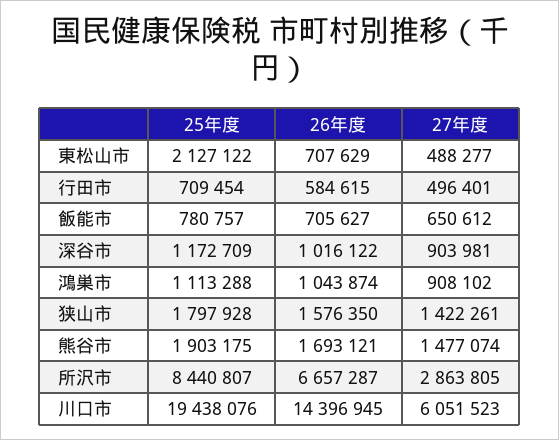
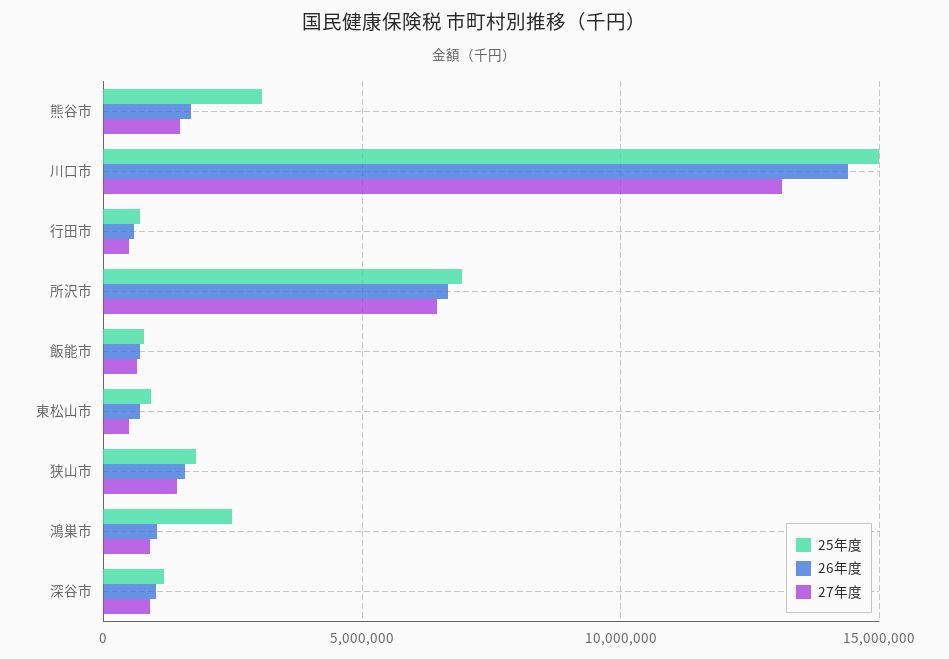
25年度, 東松山市: 2127122 -> 1000000
25年度, 鴻巣市: 1113288 -> 2500000
25年度, 熊谷市: 1903175 -> 3000000
25年度, 所沢市: 8440807 -> 7000000
27年度, 所沢市: 2863805 -> 6500000
25年度, 川口市: 19438076 -> 15000000
27年度, 川口市: 6051523 -> 13000000

